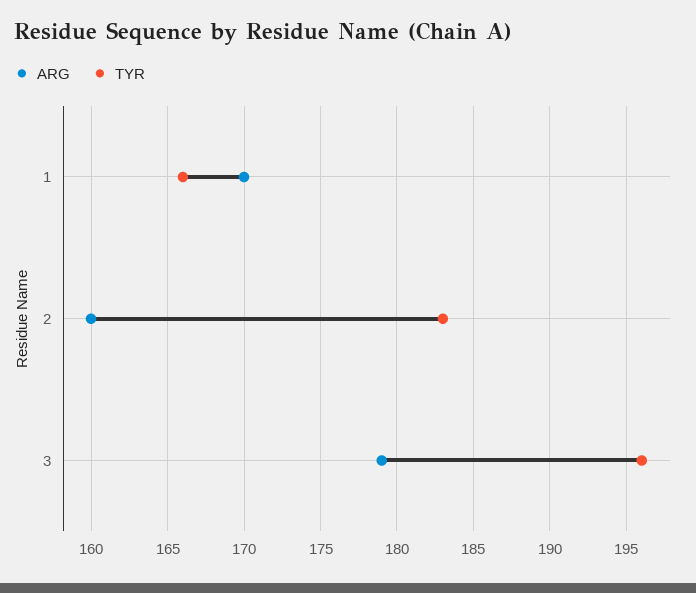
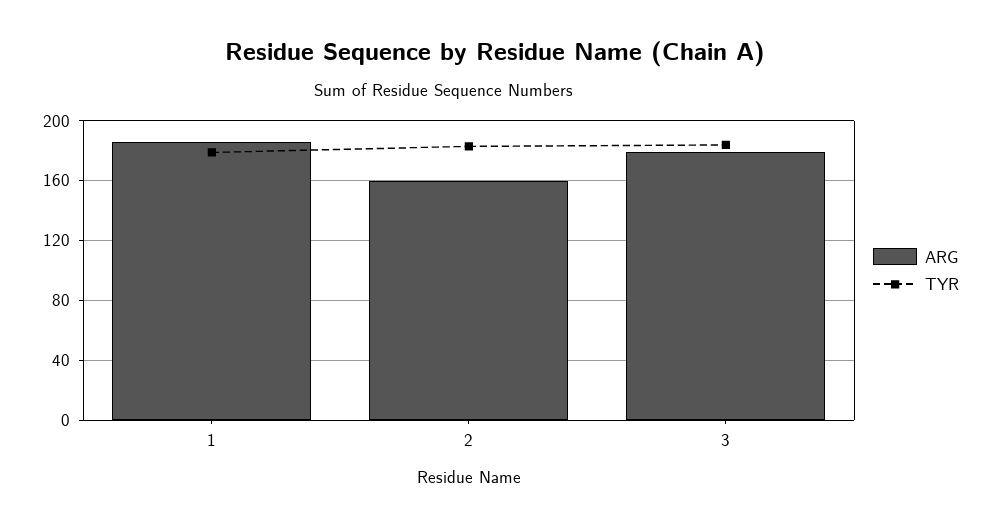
ARG, 1: 170 -> 185
TYR, 1: 166 -> 180
TYR, 3: 196 -> 185

